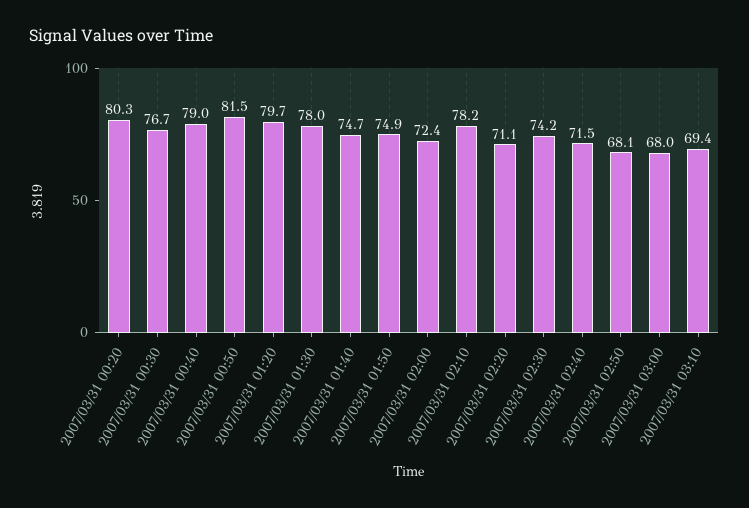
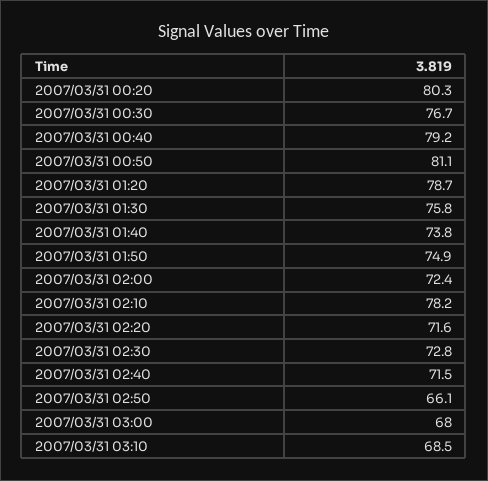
2007/03/31 00:40: 79 -> 79.2
2007/03/31 00:50: 81.5 -> 81.1
2007/03/31 01:20: 79.7 -> 78.7
2007/03/31 01:30: 78 -> 75.8
2007/03/31 01:40: 74.7 -> 73.8
2007/03/31 02:20: 71.1 -> 71.6
2007/03/31 02:30: 74.2 -> 72.8
2007/03/31 02:50: 68.1 -> 66.1
2007/03/31 03:10: 69.4 -> 68.5

